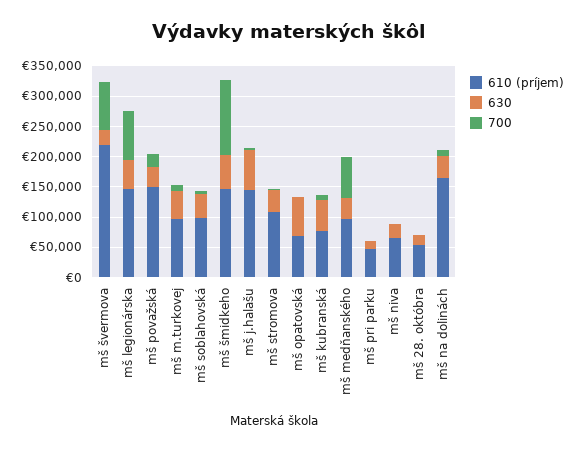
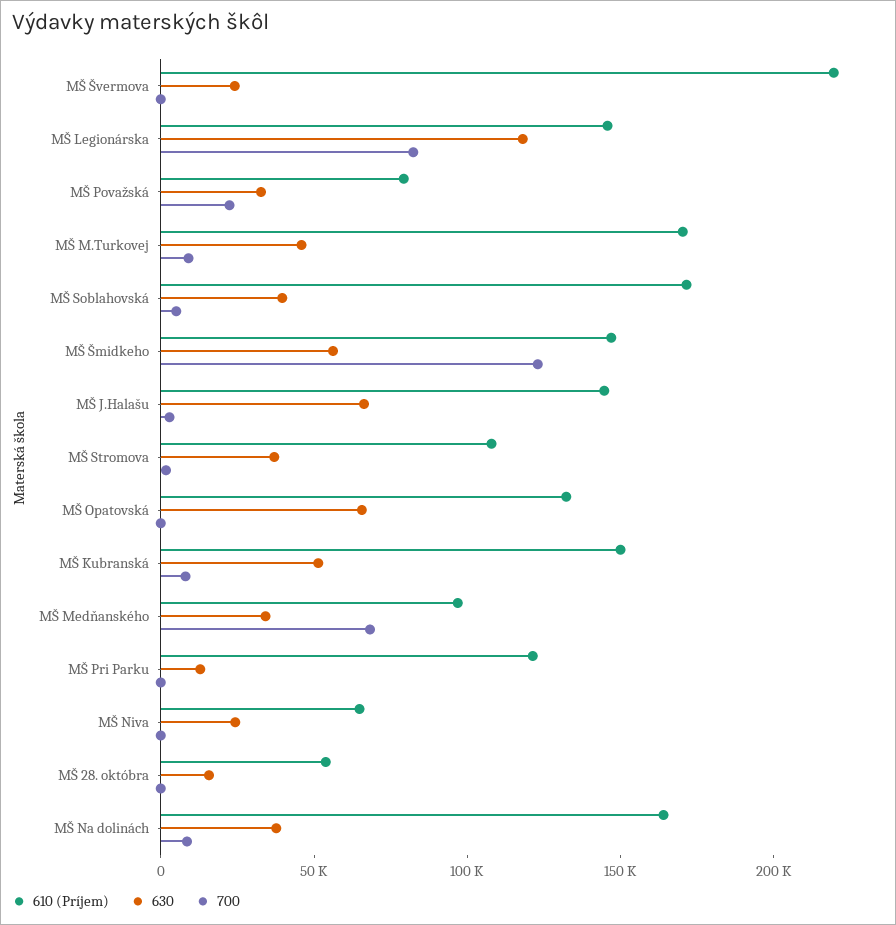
700, mš švermova: 75000 -> 0
630, mš legionárska: 50000 -> 120000
610 (príjem), mš považská: 150000 -> 80000
610 (príjem), mš m.turkovej: 100000 -> 170000
610 (príjem), mš soblahovská: 100000 -> 170000
610 (príjem), mš opatovská: 75000 -> 130000
610 (príjem), mš kubranská: 75000 -> 150000
610 (príjem), mš pri parku: 50000 -> 120000

